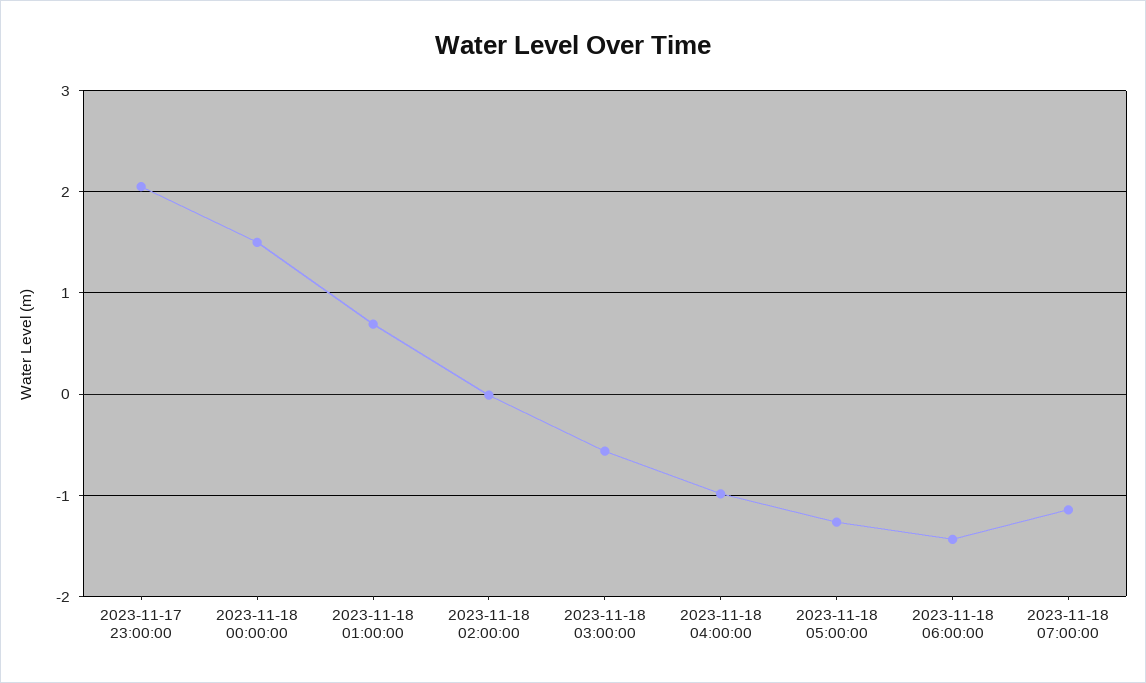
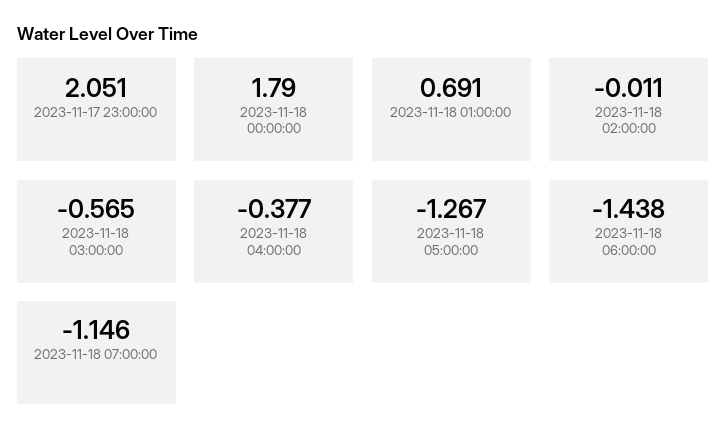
2023-11-18 00:00:00: 1.5 -> 1.79
2023-11-18 04:00:00: -1 -> -0.377

